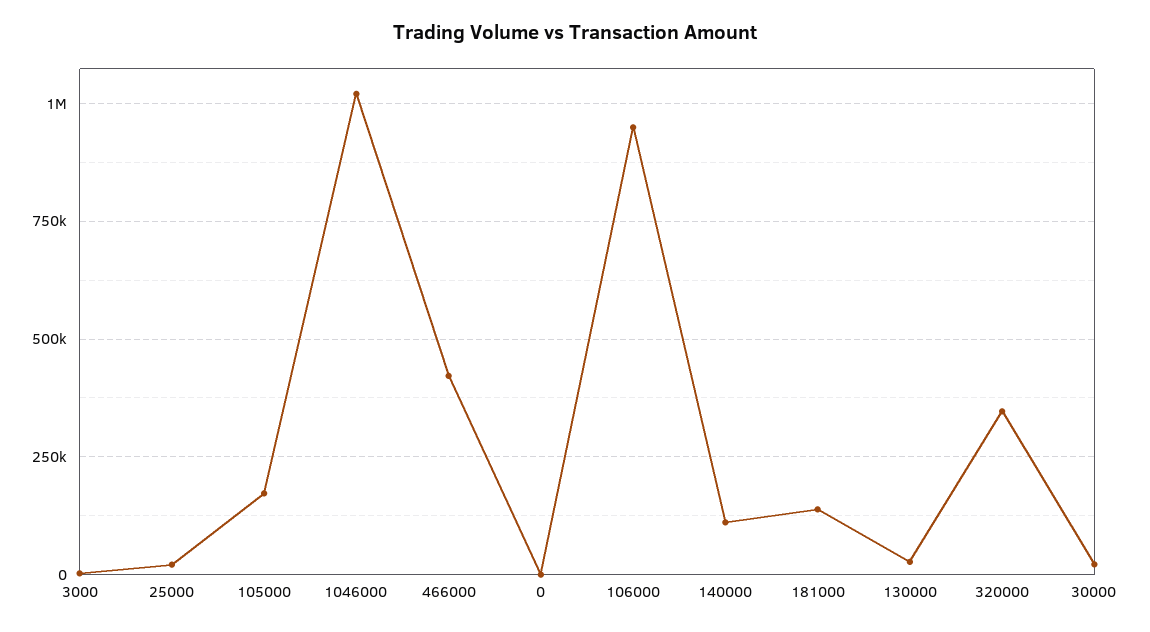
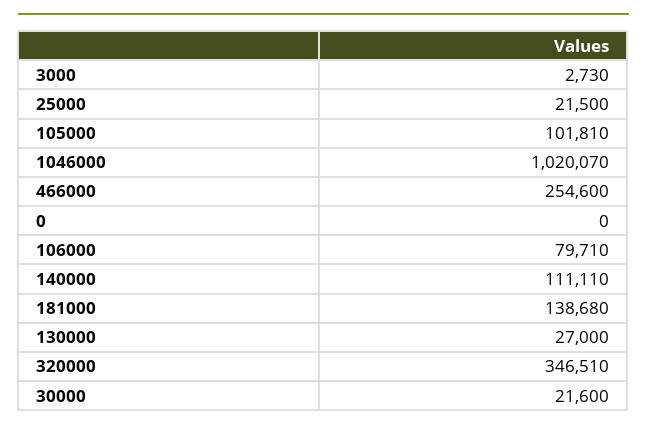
105000: 175000 -> 101810
466000: 425000 -> 254600
106000: 950000 -> 79710

